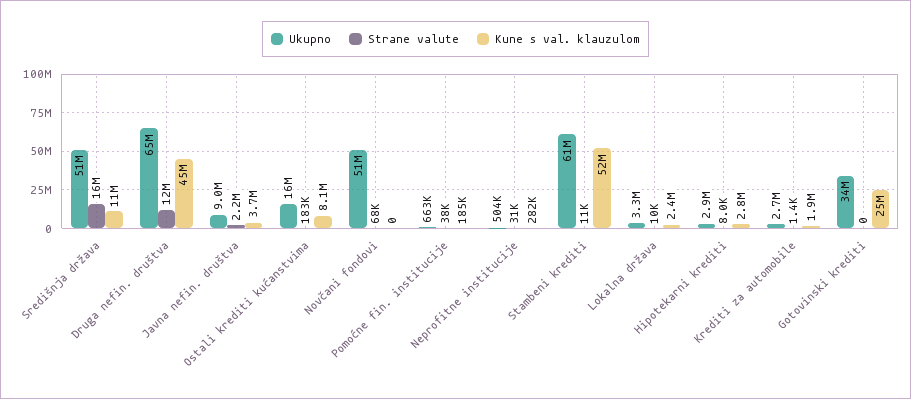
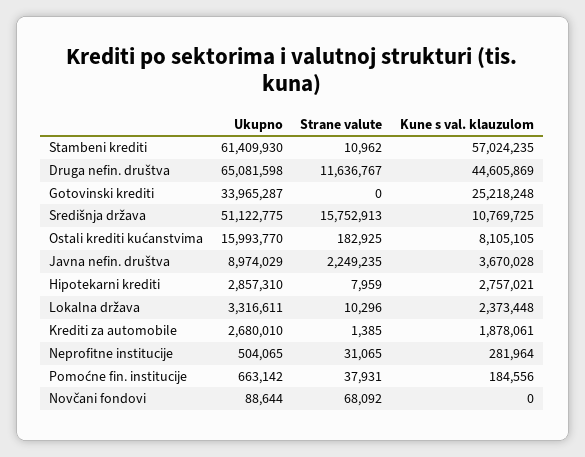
Ukupno, Novčani fondovi: 51000000 -> 88644
Kune s val. klauzulom, Stambeni krediti: 52000000 -> 57024235

